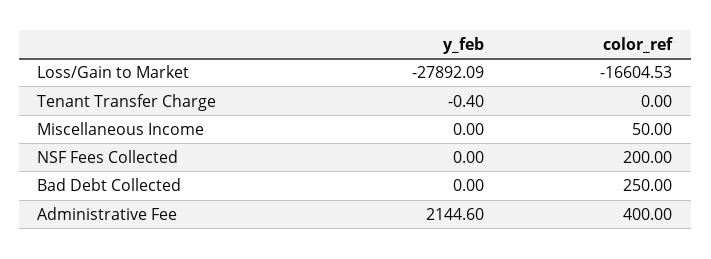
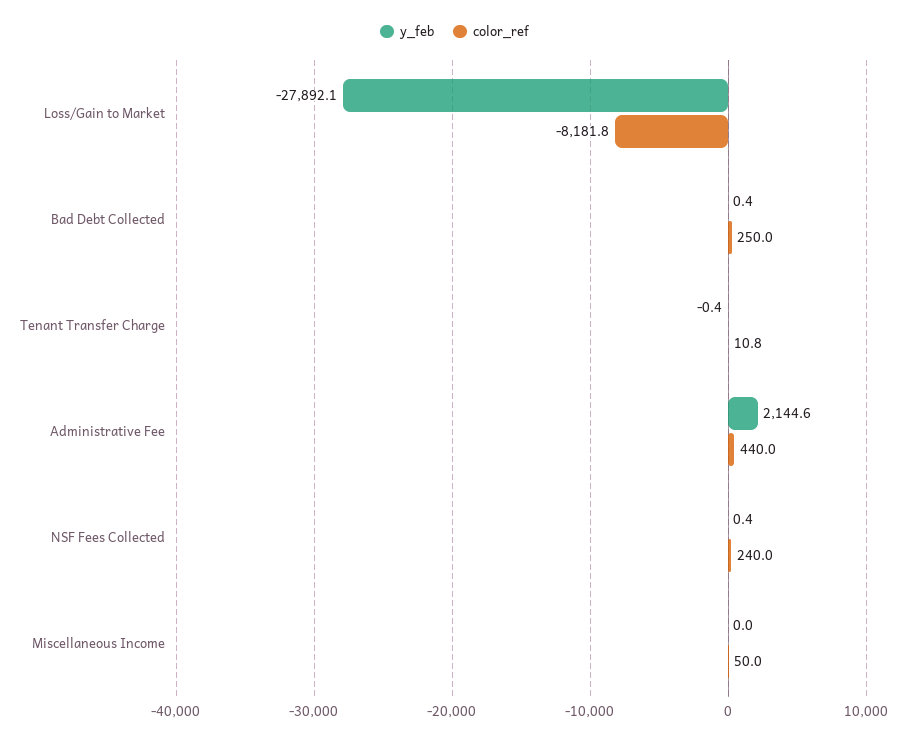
color_ref, Loss/Gain to Market: -16604.53 -> -8181.8
color_ref, Tenant Transfer Charge: 0 -> 10.8
y_feb, NSF Fees Collected: 0 -> 0.4
color_ref, NSF Fees Collected: 200 -> 240
y_feb, Bad Debt Collected: 0 -> 0.4
color_ref, Administrative Fee: 400 -> 440

